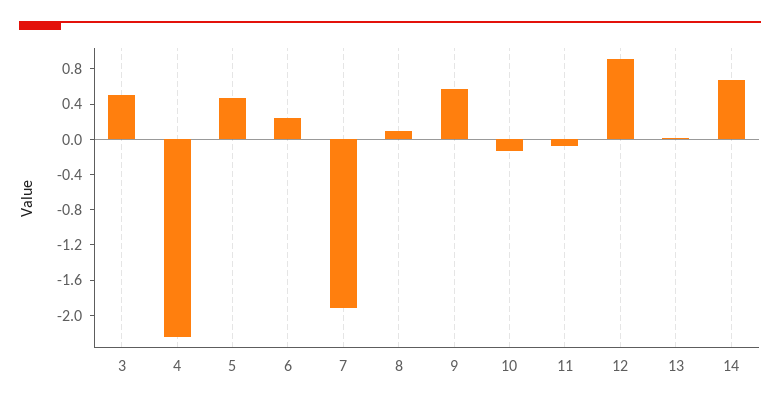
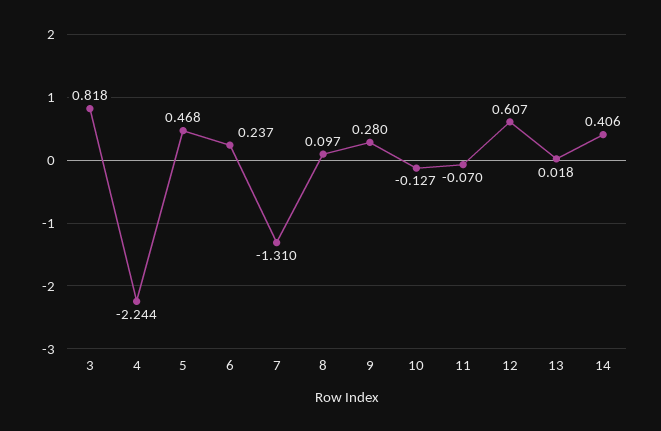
3: 0.5 -> 0.818
7: -1.9 -> -1.31
9: 0.6 -> 0.28
12: 0.9 -> 0.607
14: 0.7 -> 0.406

